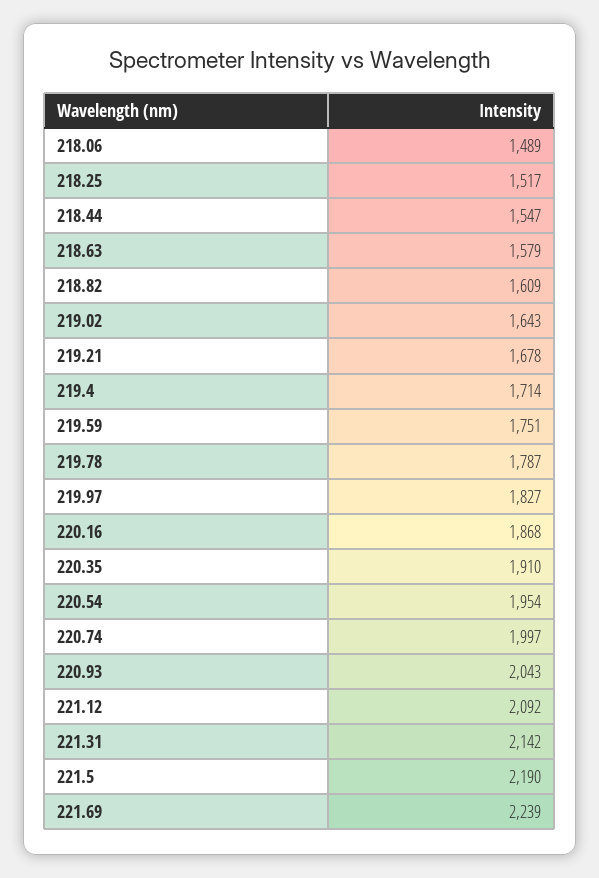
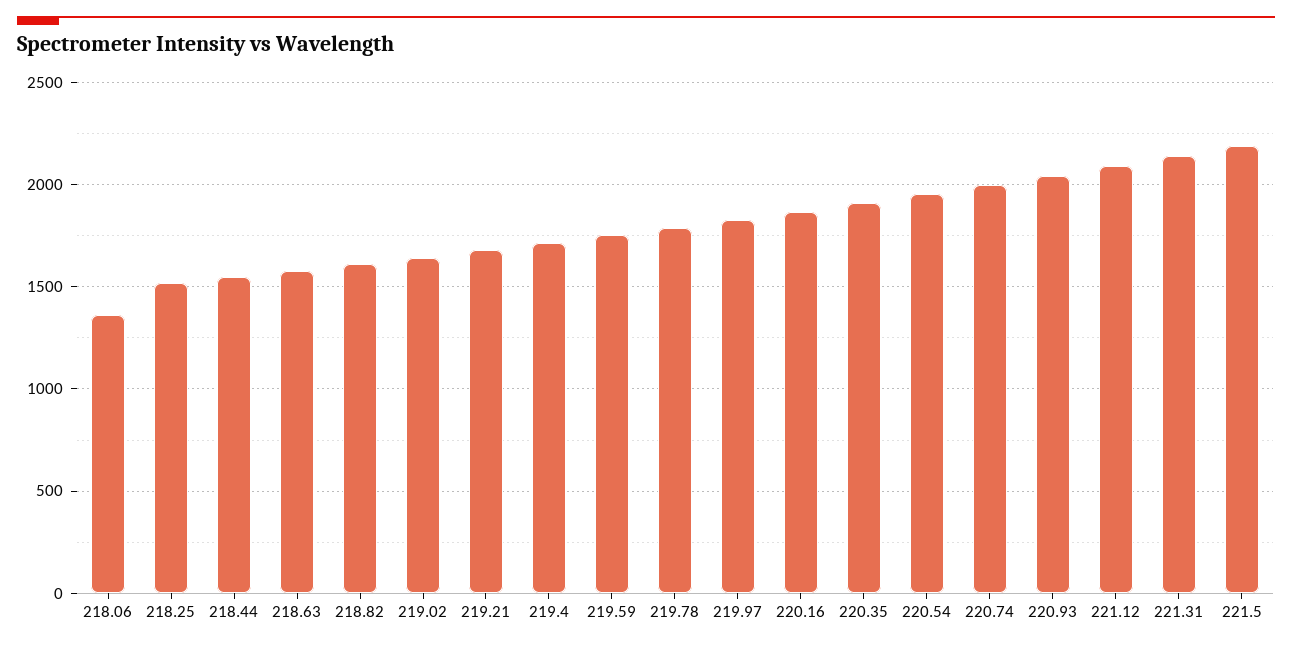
218.06: 1489 -> 1350
221.69: 2239 -> none

